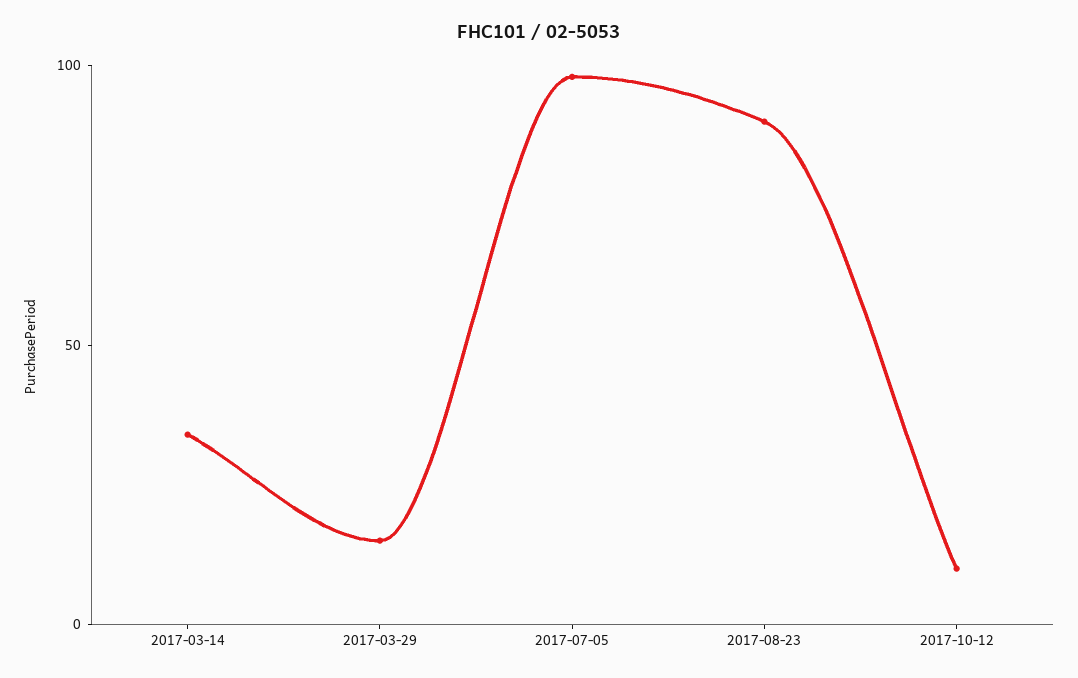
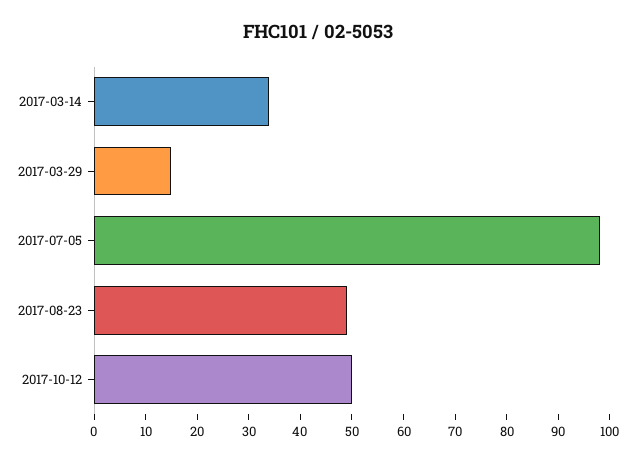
2017-08-23: 90 -> 50
2017-10-12: 10 -> 50

